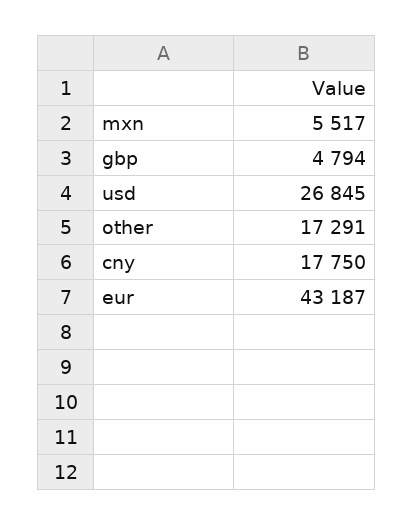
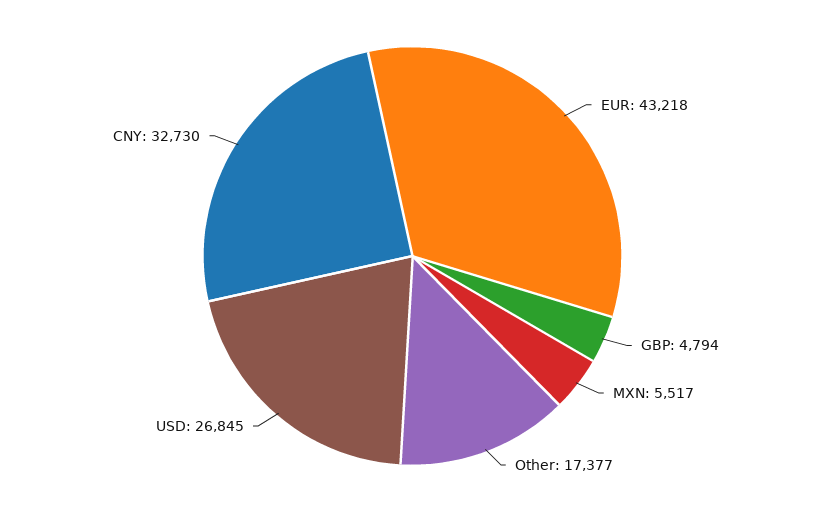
other: 17291 -> 17377
cny: 17750 -> 32730
eur: 43187 -> 43218

